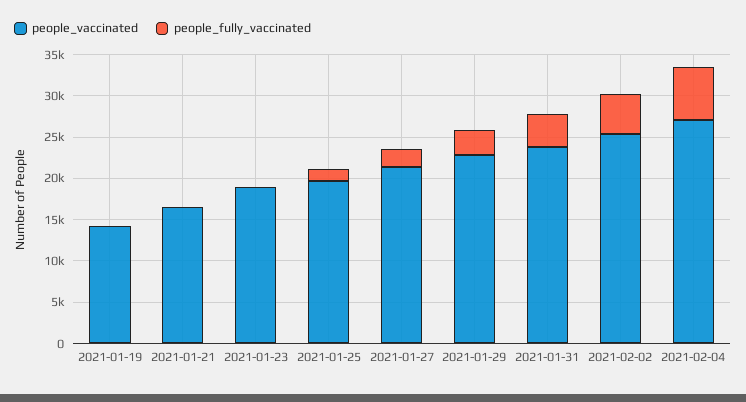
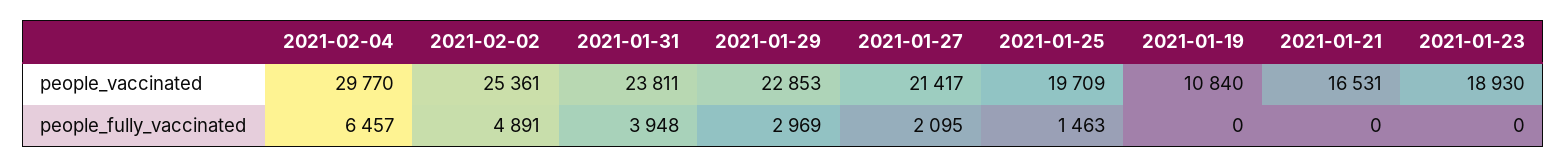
people_vaccinated, 2021-01-19: 14000 -> 10840
people_vaccinated, 2021-02-04: 27000 -> 29770

